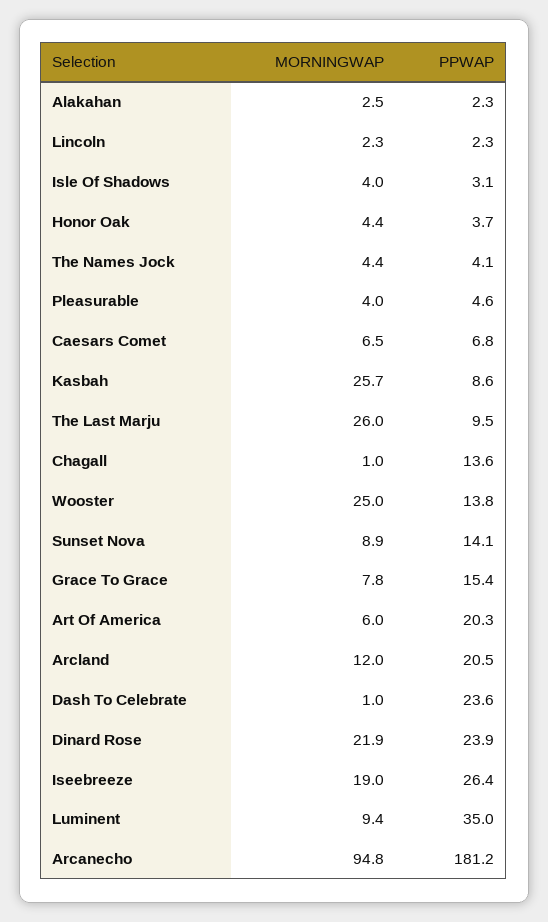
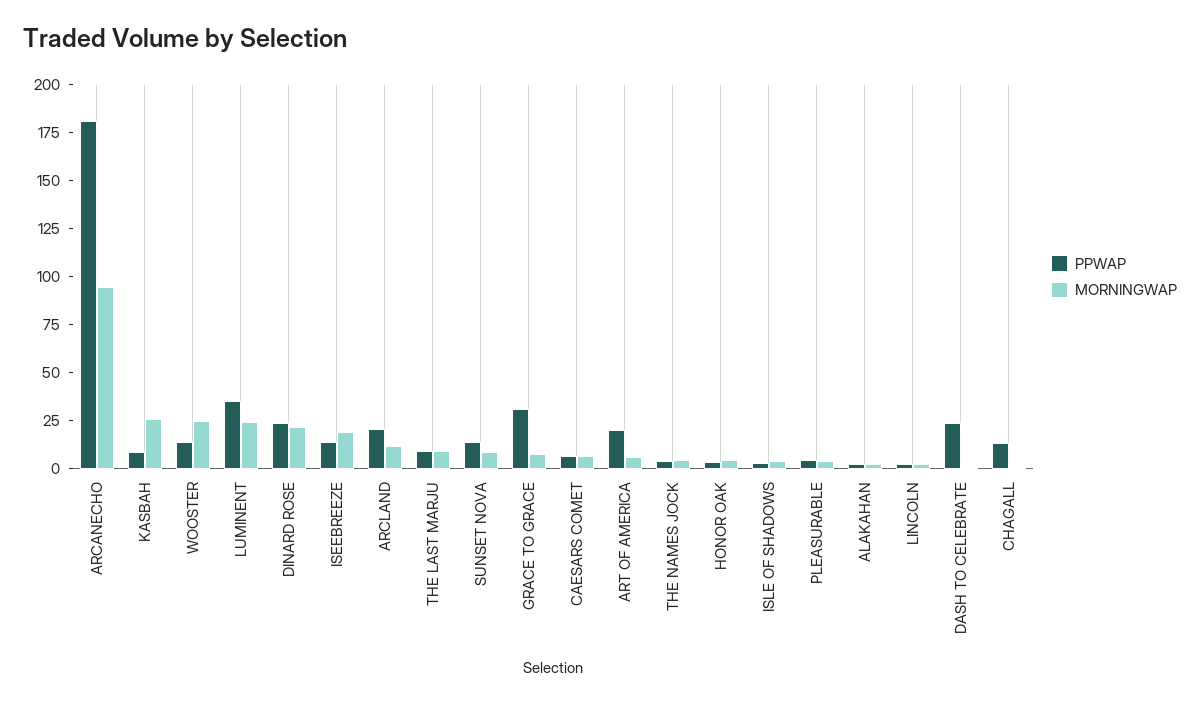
MORNINGWAP, The Last Marju: 26 -> 10
PPWAP, Grace To Grace: 15.4 -> 30
PPWAP, Iseebreeze: 26.4 -> 15
MORNINGWAP, Luminent: 9.4 -> 25

